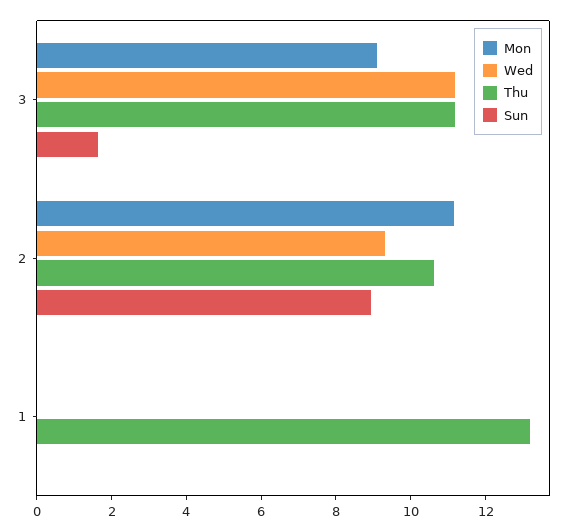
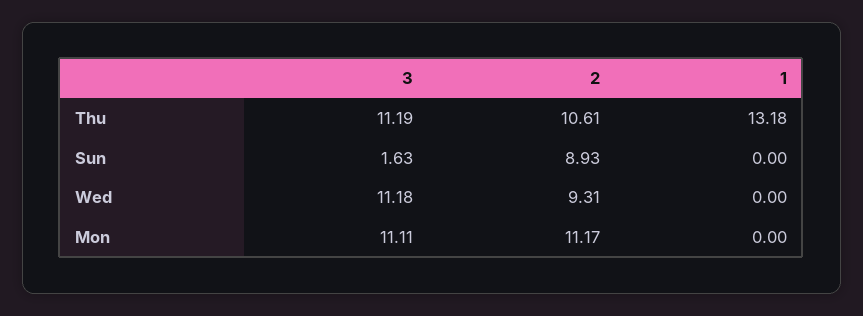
Mon, 3: 9 -> 11.11

